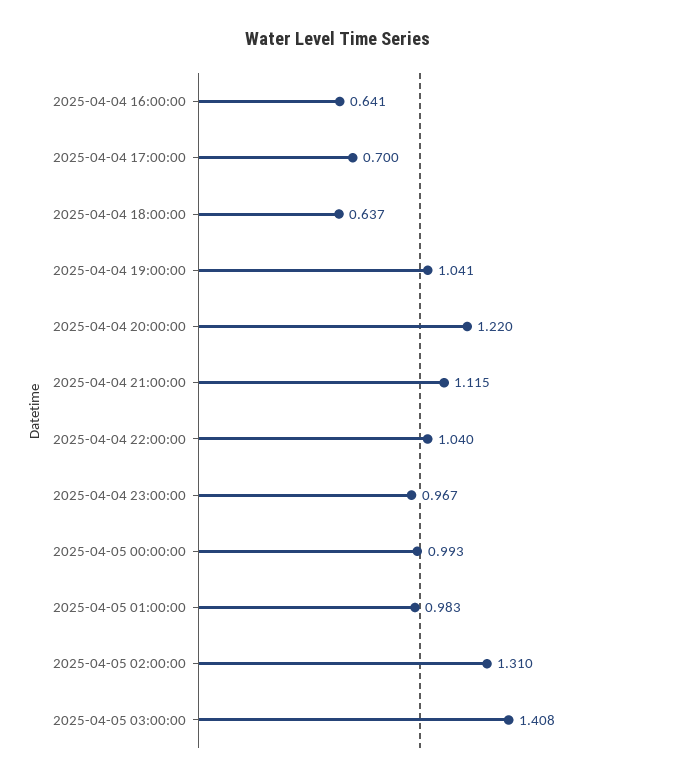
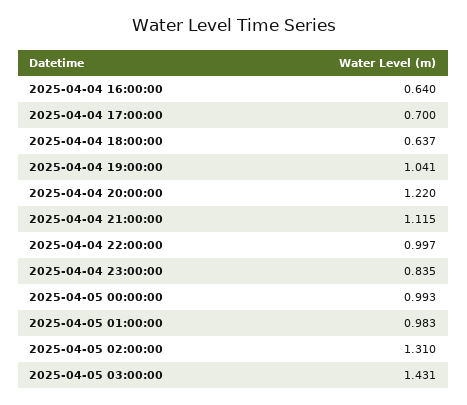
2025-04-04 16:00:00: 0.641 -> 0.64
2025-04-04 22:00:00: 1.04 -> 0.997
2025-04-04 23:00:00: 0.967 -> 0.835
2025-04-05 03:00:00: 1.408 -> 1.431

